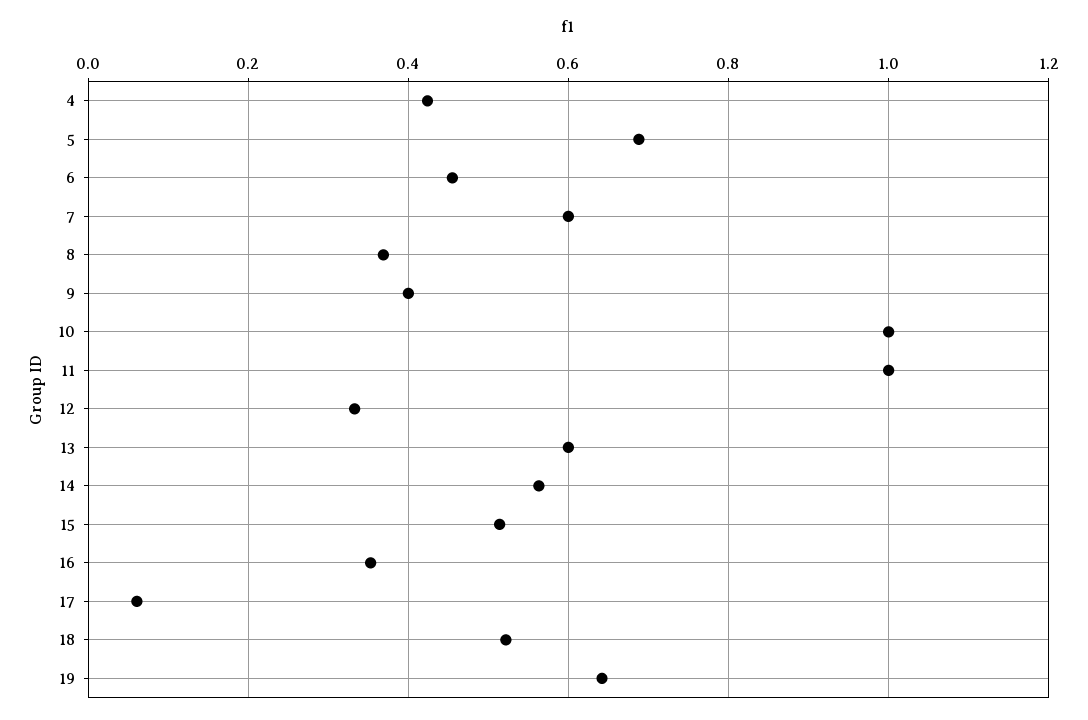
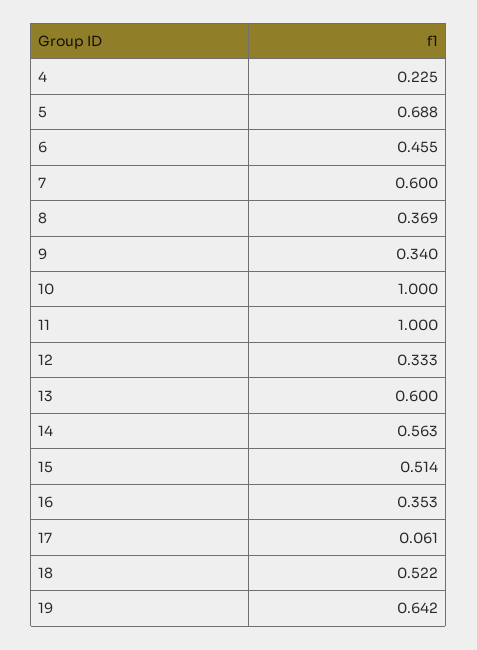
4: 0.42 -> 0.225
9: 0.4 -> 0.34

